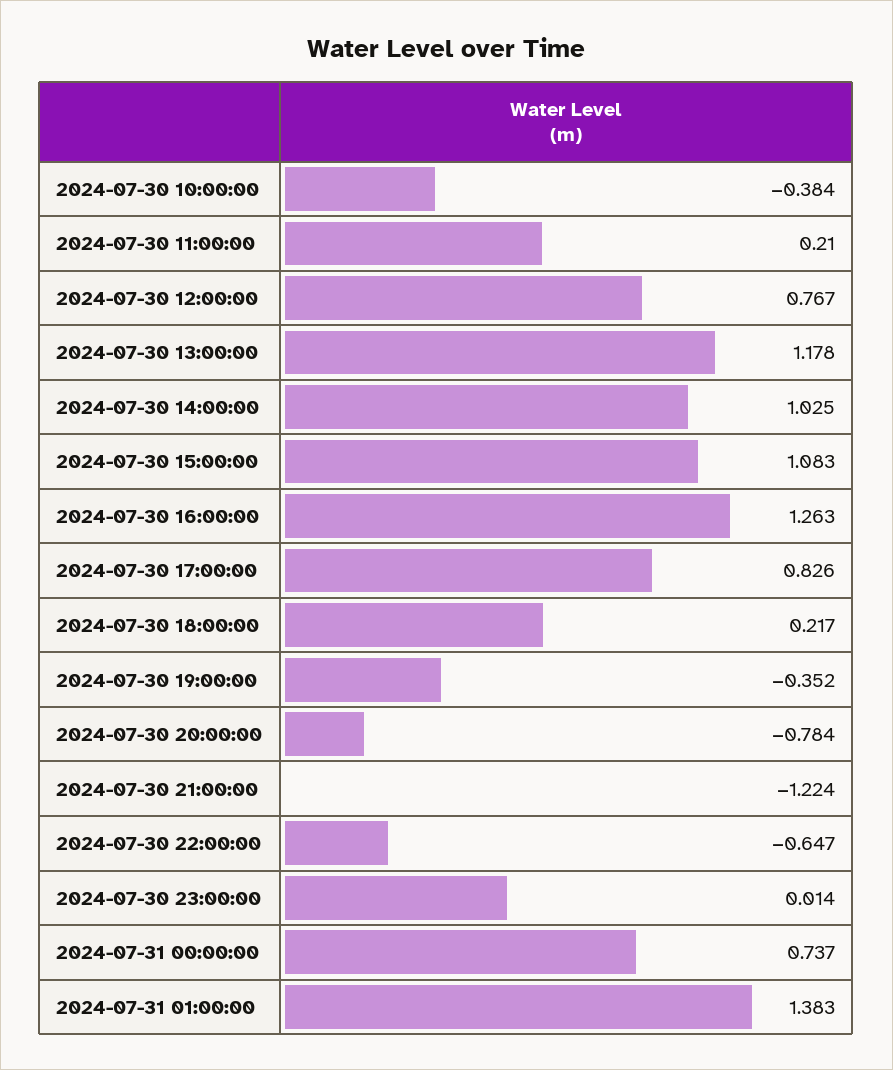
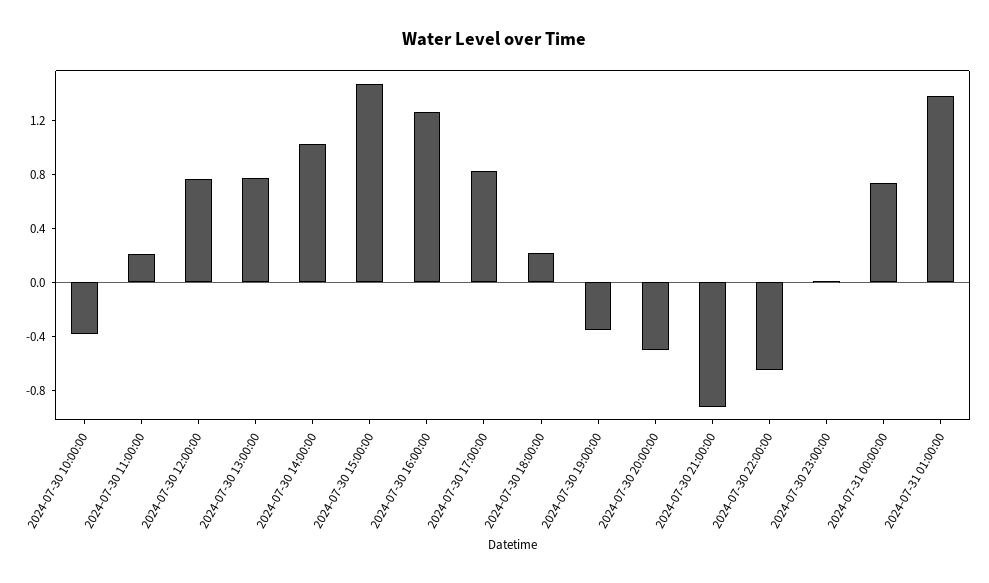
2024-07-30 13:00:00: 1.178 -> 0.8
2024-07-30 15:00:00: 1.083 -> 1.5
2024-07-30 20:00:00: -0.784 -> -0.5
2024-07-30 21:00:00: -1.224 -> -0.9

